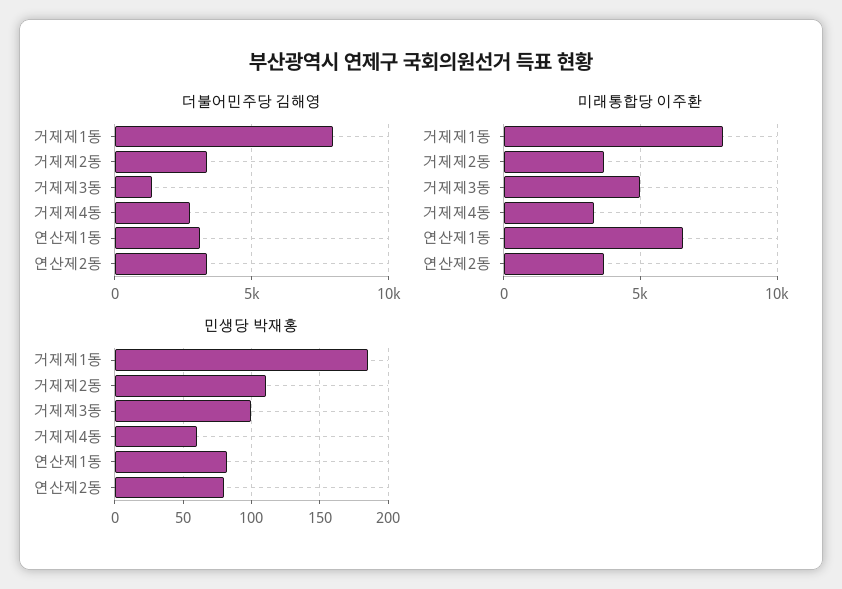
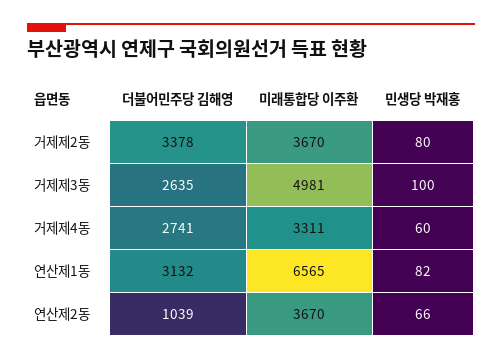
더불어민주당 김해영, 거제제1동: 8000 -> none
더불어민주당 김해영, 거제제3동: 1500 -> 2635
더불어민주당 김해영, 연산제2동: 3500 -> 1039
미래통합당 이주환, 거제제1동: 8000 -> none
민생당 박재홍, 거제제1동: 185 -> none
민생당 박재홍, 거제제2동: 110 -> 80
민생당 박재홍, 연산제2동: 80 -> 66

